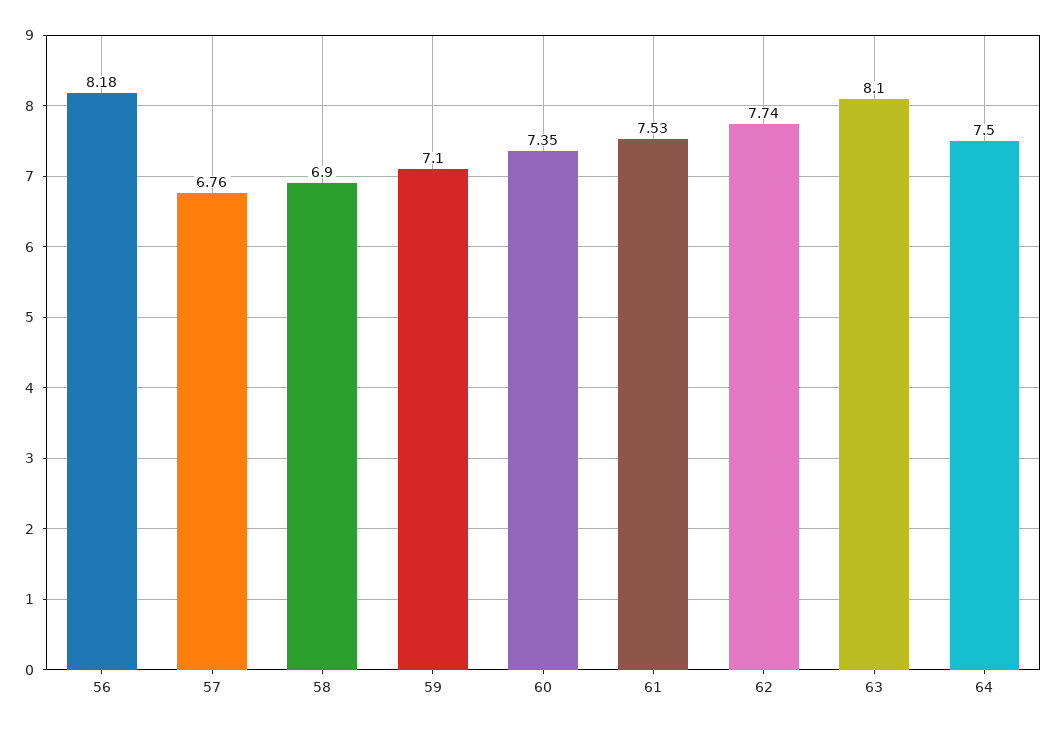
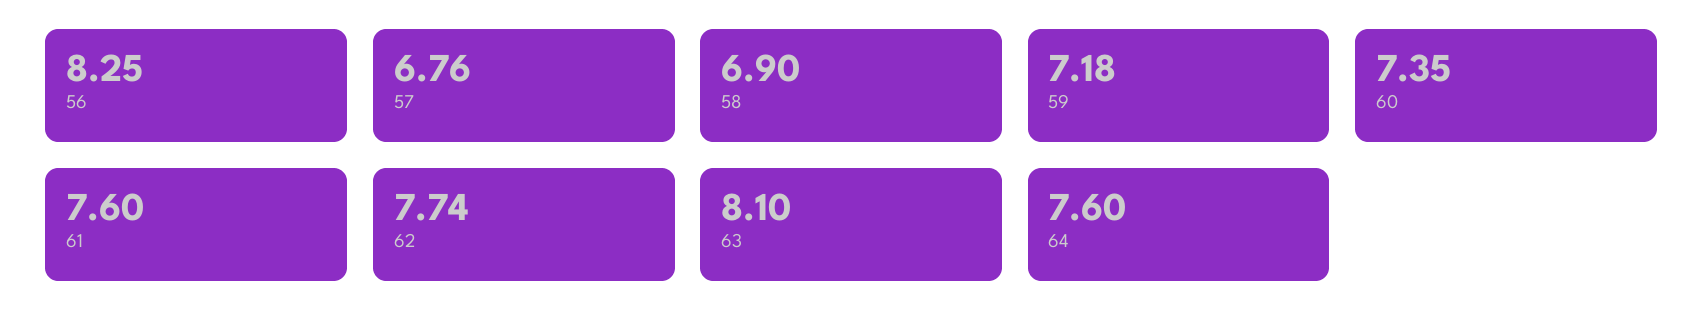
56: 8.18 -> 8.25
59: 7.1 -> 7.18
61: 7.53 -> 7.6
64: 7.5 -> 7.6

